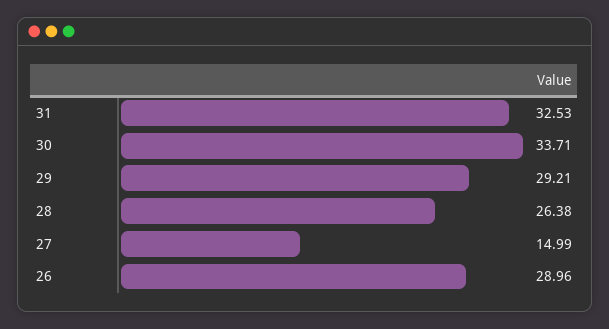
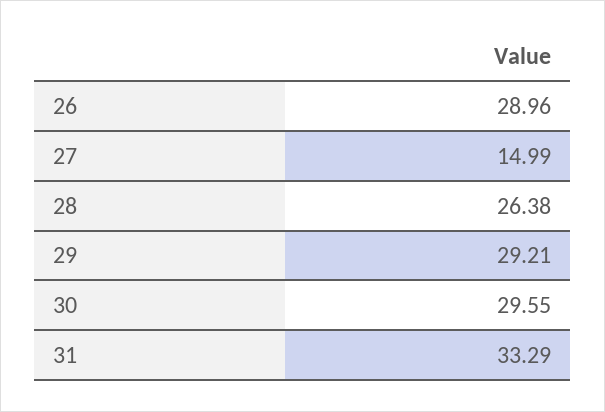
31: 32.53 -> 33.29
30: 33.71 -> 29.55

